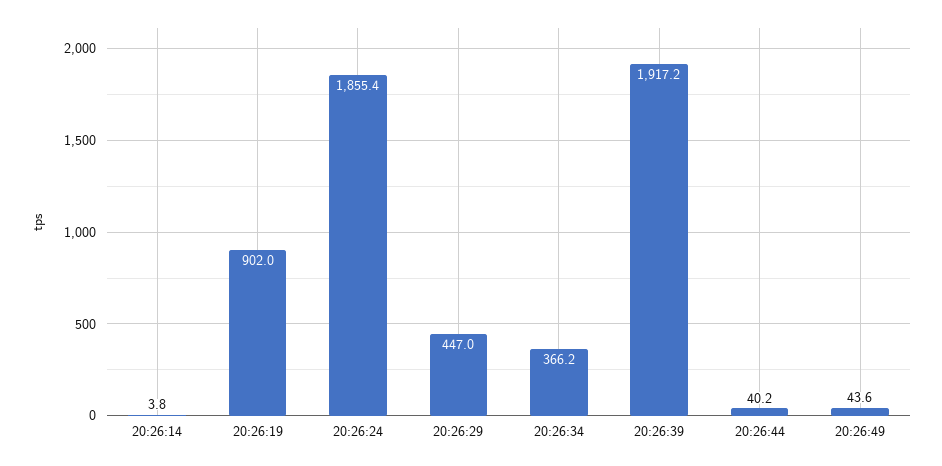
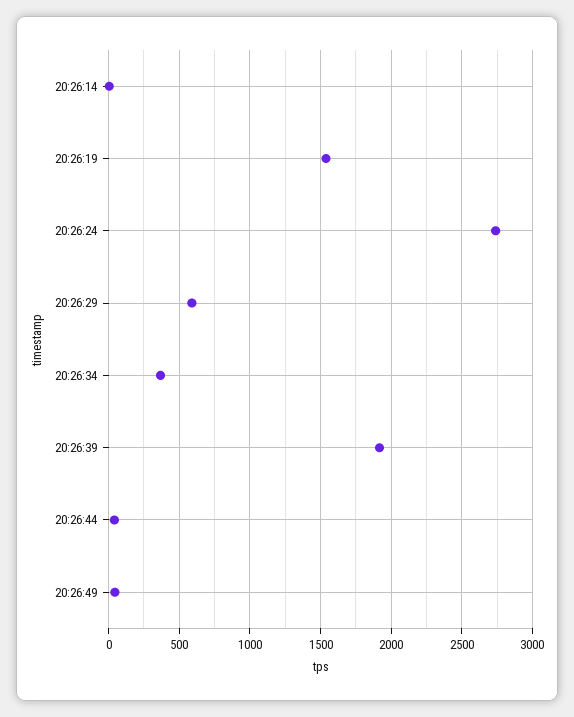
20:26:19: 902 -> 1550
20:26:24: 1855.4 -> 2750
20:26:29: 447 -> 600

